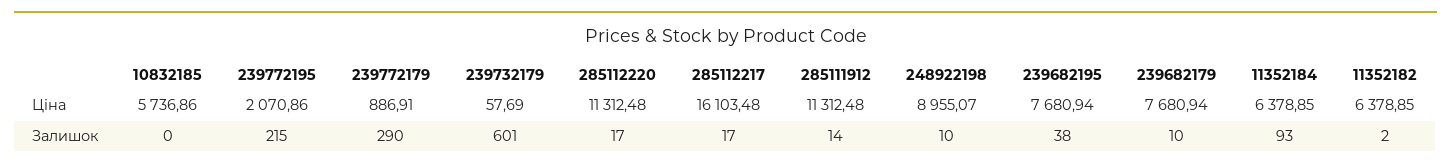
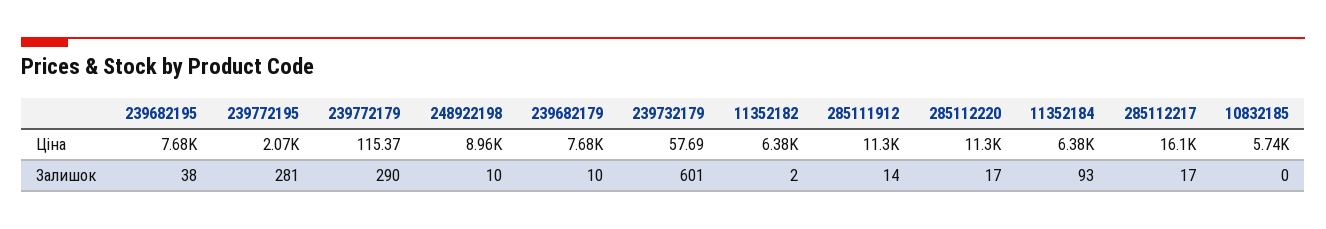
239772179, Ціна: 886.91 -> 115.37
239772195, Залишок: 215 -> 281

